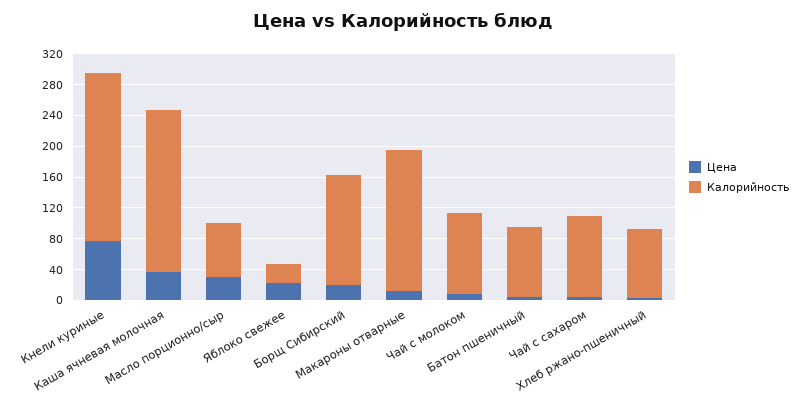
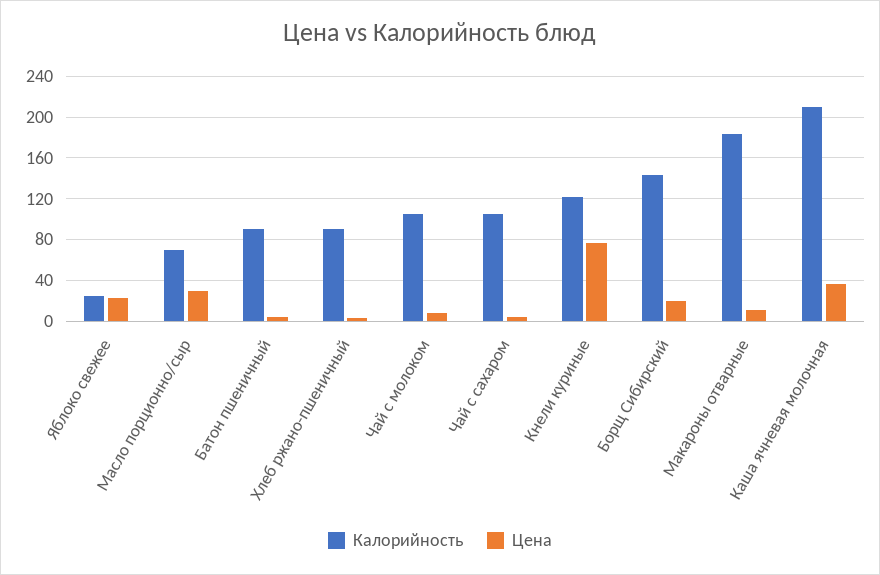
Калорийность, Кнели куриные: 220 -> 120

